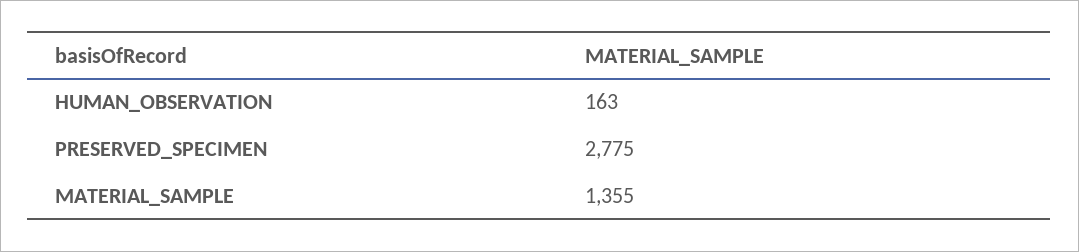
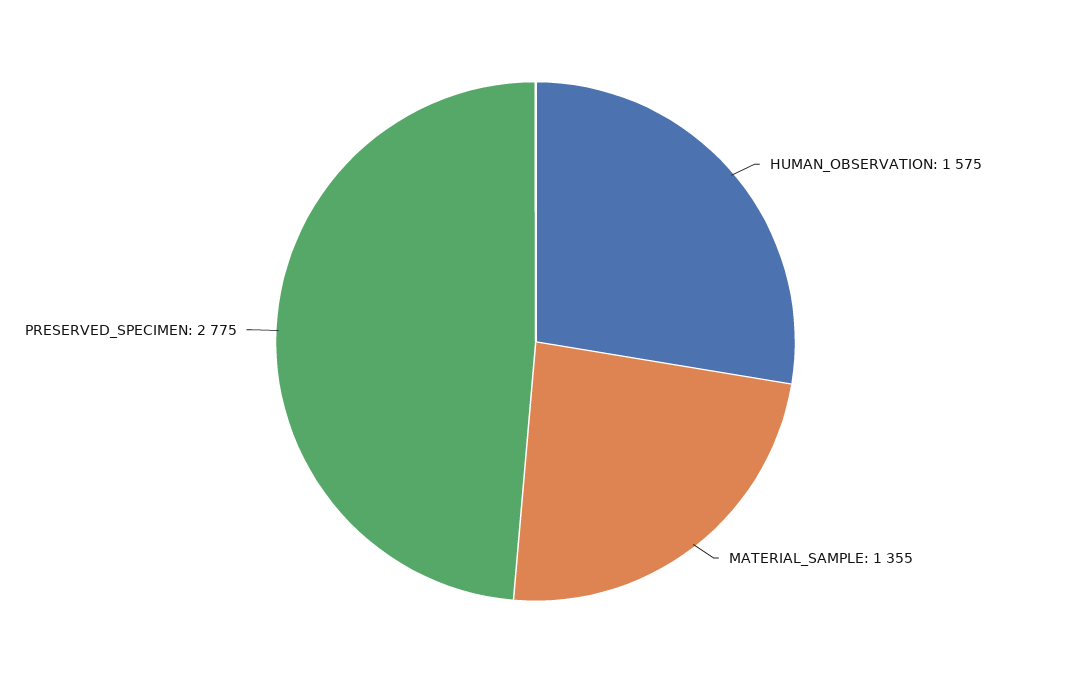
HUMAN_OBSERVATION: 163 -> 1575

